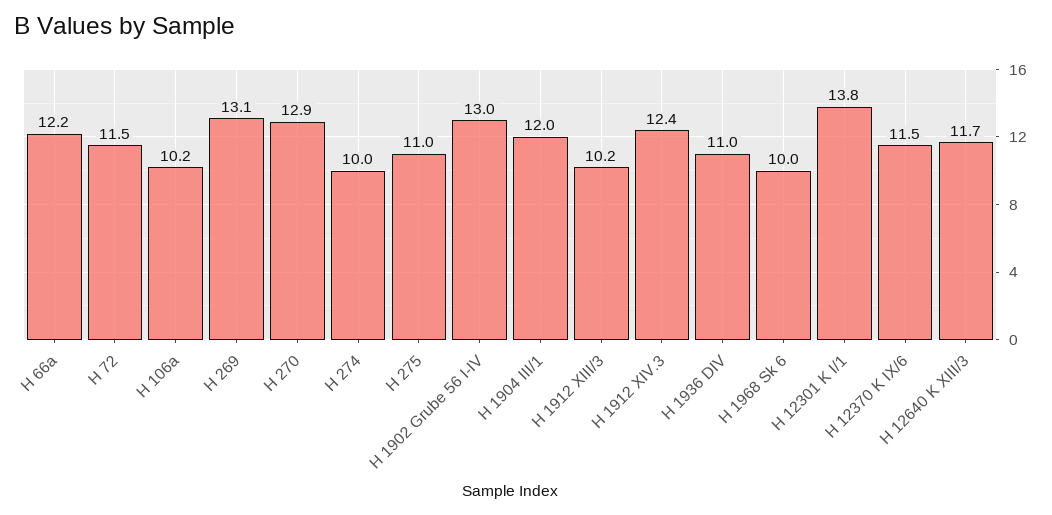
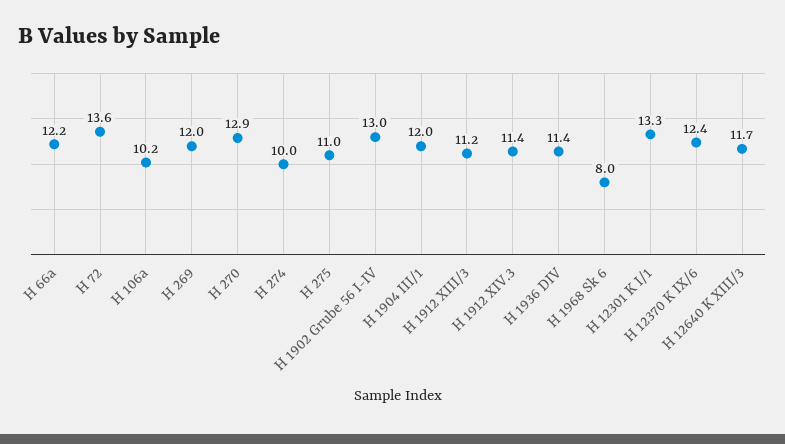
H 72: 11.5 -> 13.6
H 269: 13.1 -> 12
H 1912 XIII/3: 10.2 -> 11.2
H 1912 XIV.3: 12.4 -> 11.4
H 1936 DIV: 11 -> 11.4
H 1968 Sk 6: 10 -> 8
H 12301 K I/1: 13.8 -> 13.3
H 12370 K IX/6: 11.5 -> 12.4

